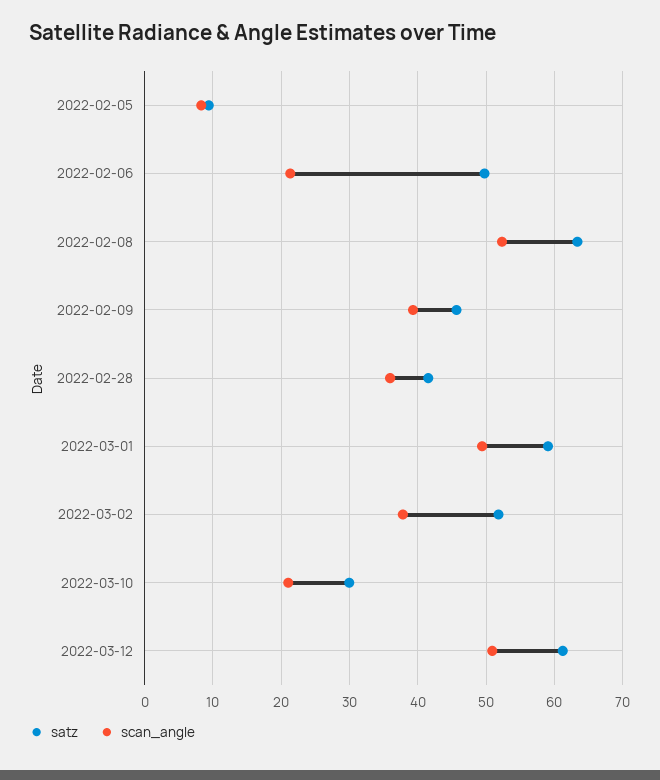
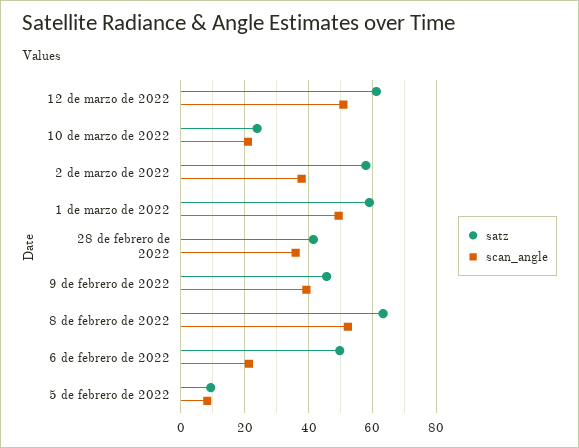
satz, 2022-03-02: 52 -> 58
satz, 2022-03-10: 30 -> 24

